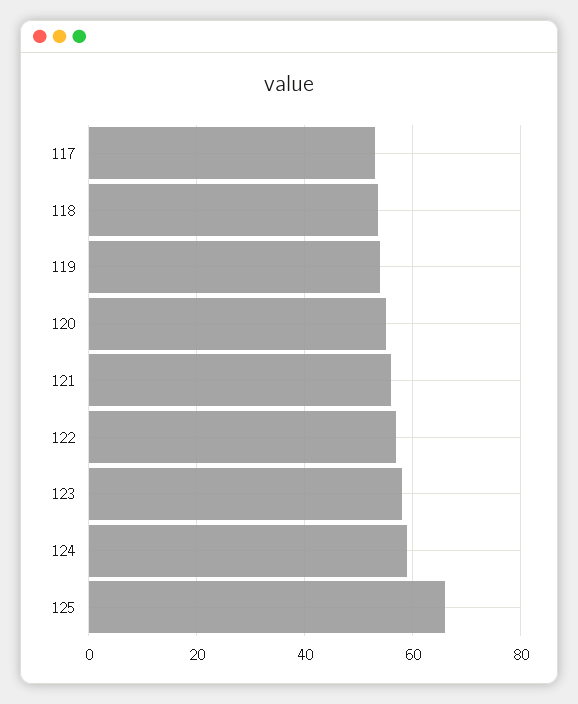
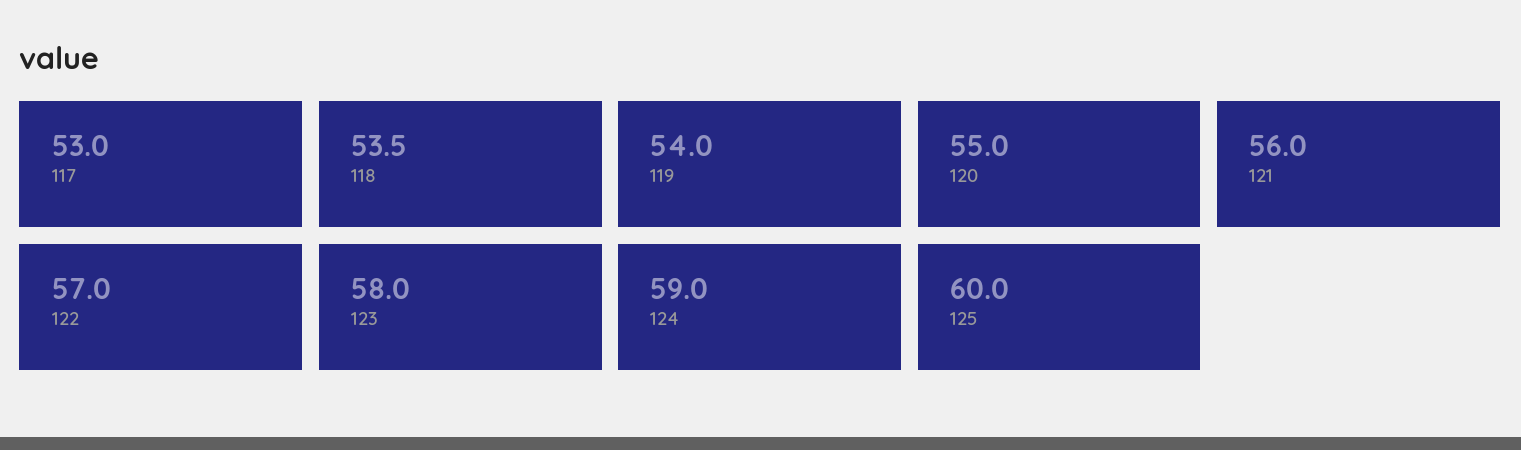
125: 66 -> 60

